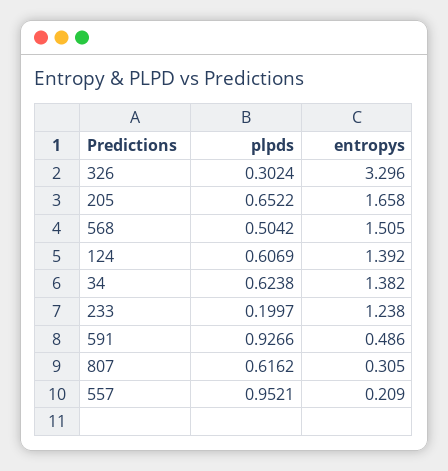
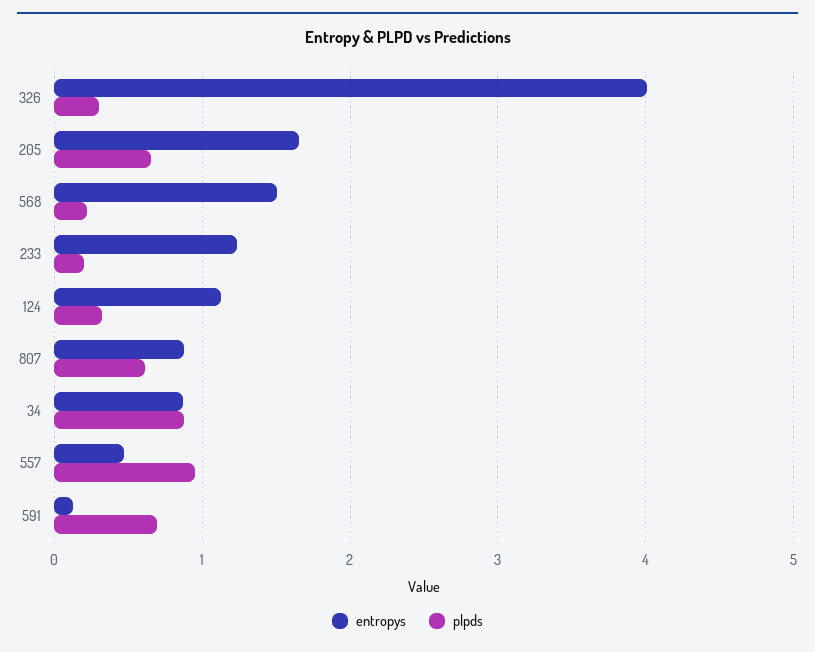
entropys, 326: 3.296 -> 4
plpds, 568: 0.5042 -> 0.2
plpds, 124: 0.6069 -> 0.3
entropys, 124: 1.392 -> 1.1
plpds, 34: 0.6238 -> 0.9
entropys, 34: 1.382 -> 0.9
plpds, 591: 0.9266 -> 0.7
entropys, 591: 0.486 -> 0.1
entropys, 807: 0.305 -> 0.9
entropys, 557: 0.209 -> 0.5

